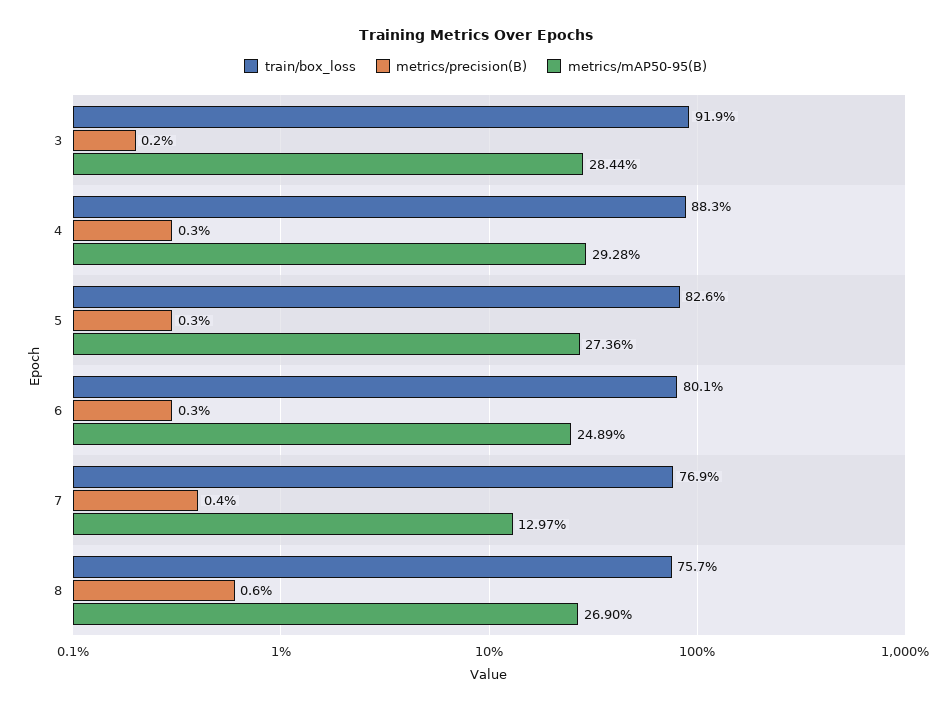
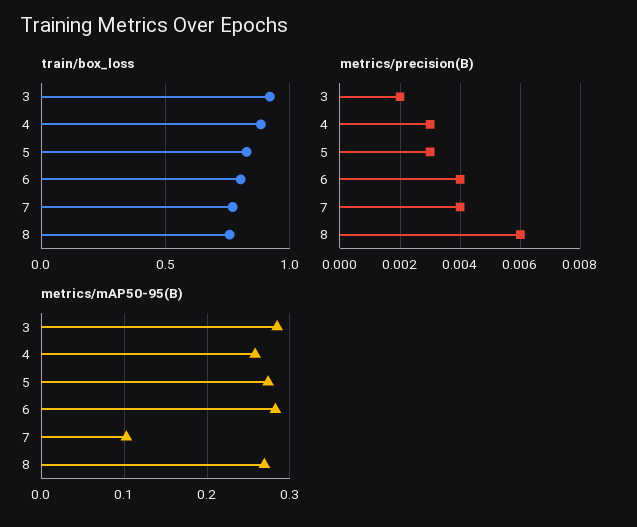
metrics/mAP50-95(B), 4: 0.2928 -> 0.26
metrics/precision(B), 6: 0.003 -> 0.004
metrics/mAP50-95(B), 6: 0.2489 -> 0.28
metrics/mAP50-95(B), 7: 0.1297 -> 0.1

